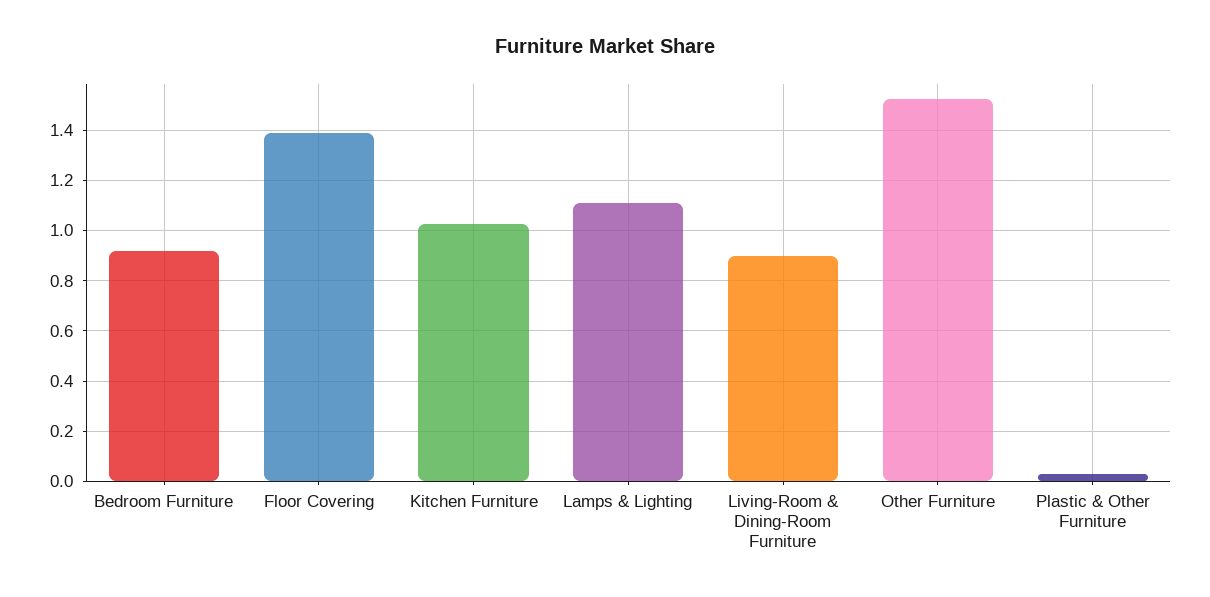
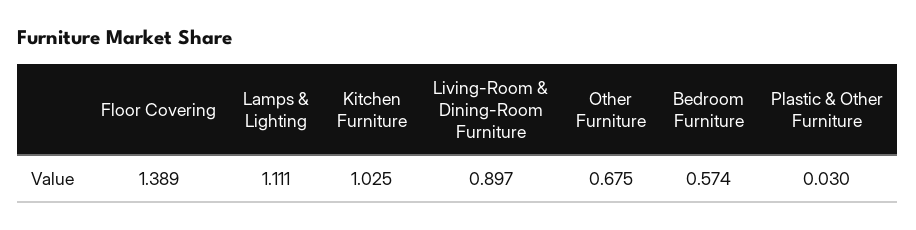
Bedroom Furniture: 0.925 -> 0.574
Other Furniture: 1.525 -> 0.675

